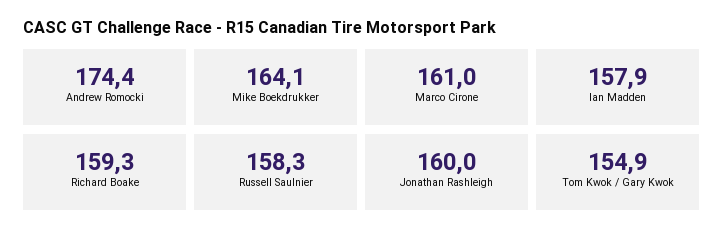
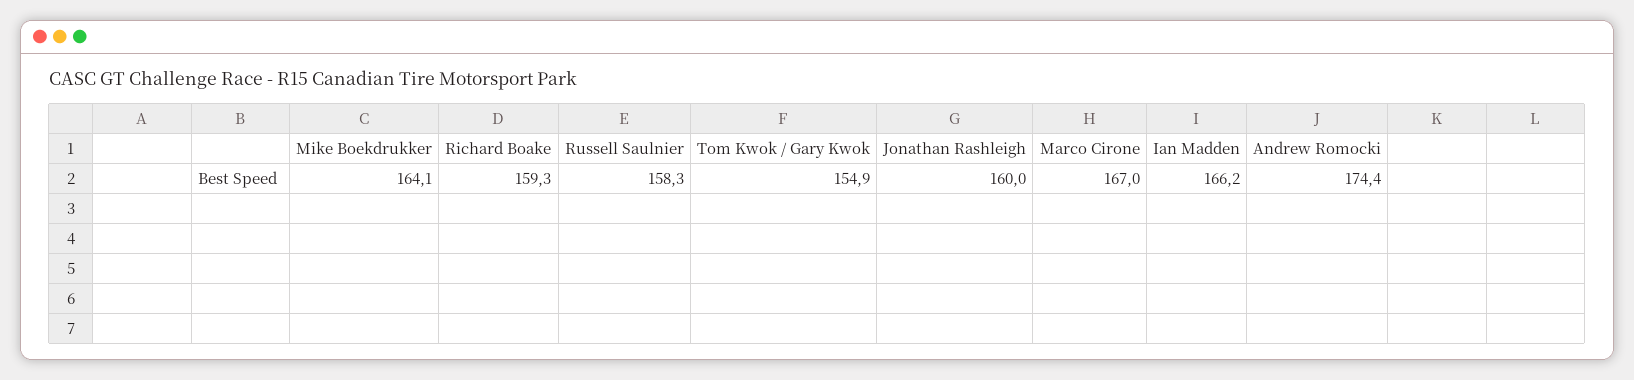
Marco Cirone: 161 -> 167
Ian Madden: 157.9 -> 166.2

